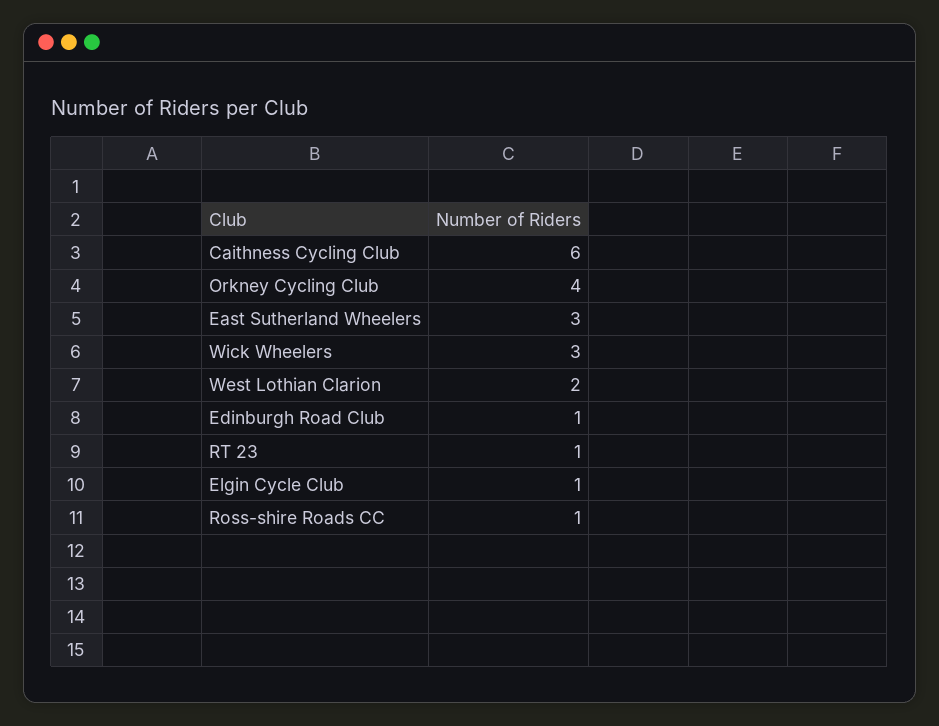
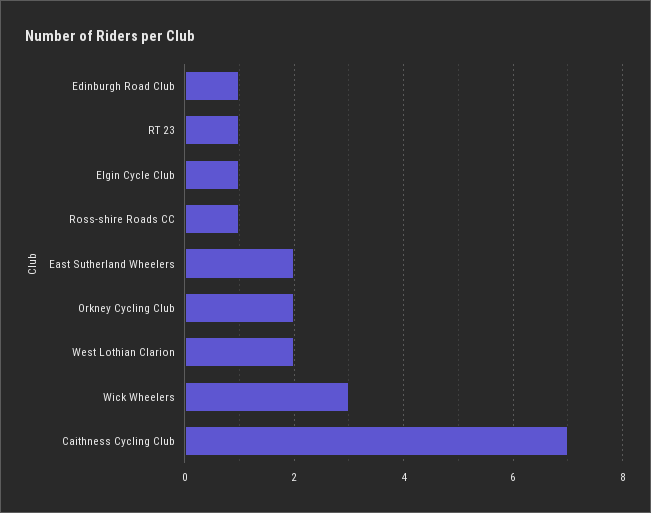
Caithness Cycling Club: 6 -> 7
Orkney Cycling Club: 4 -> 2
East Sutherland Wheelers: 3 -> 2

